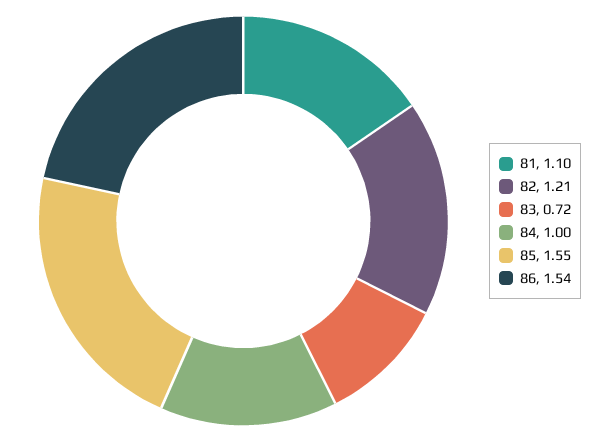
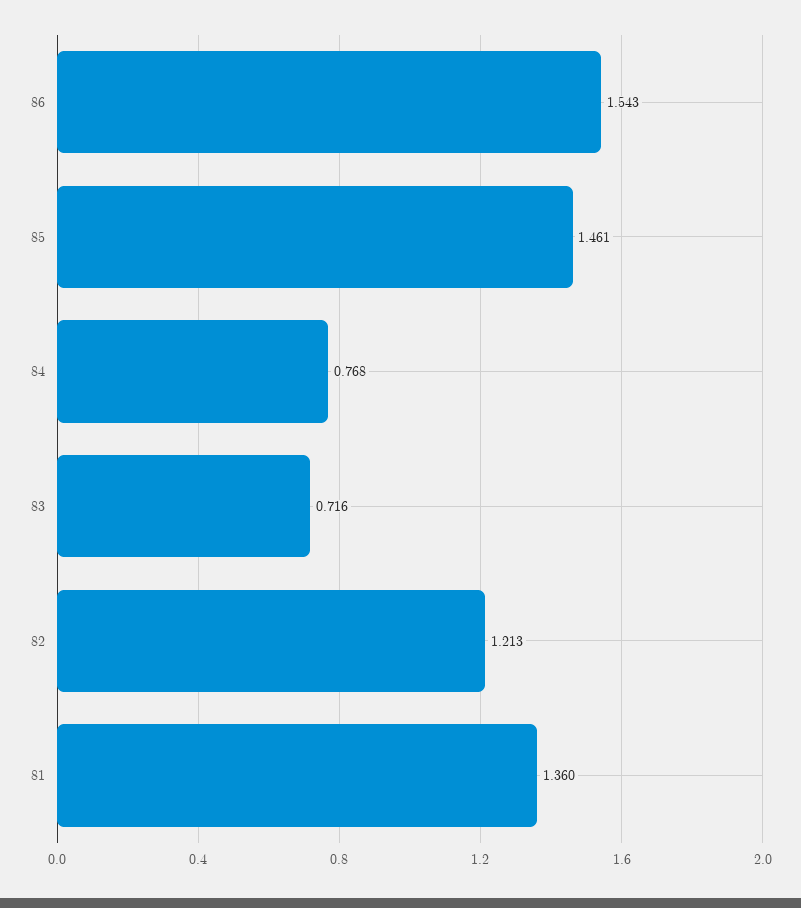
81: 1.1 -> 1.36
84: 1 -> 0.768
85: 1.55 -> 1.461

